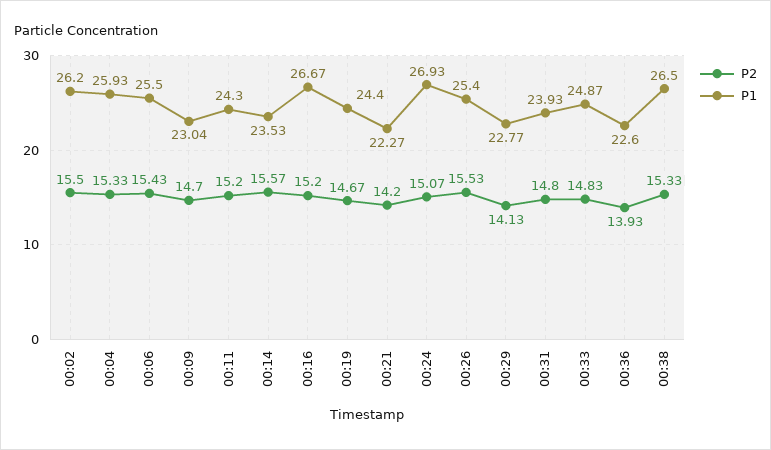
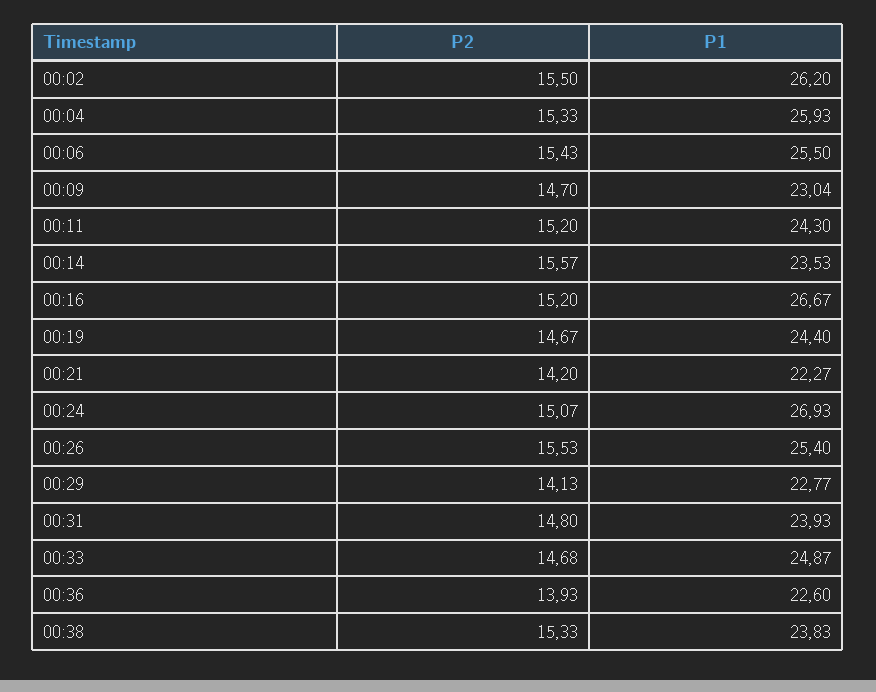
P2, 00:33: 14.83 -> 14.68
P1, 00:38: 26.5 -> 23.83

